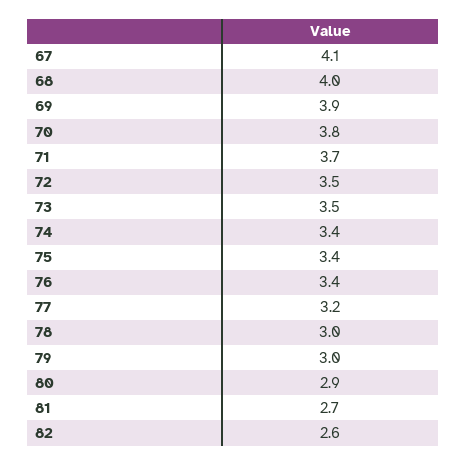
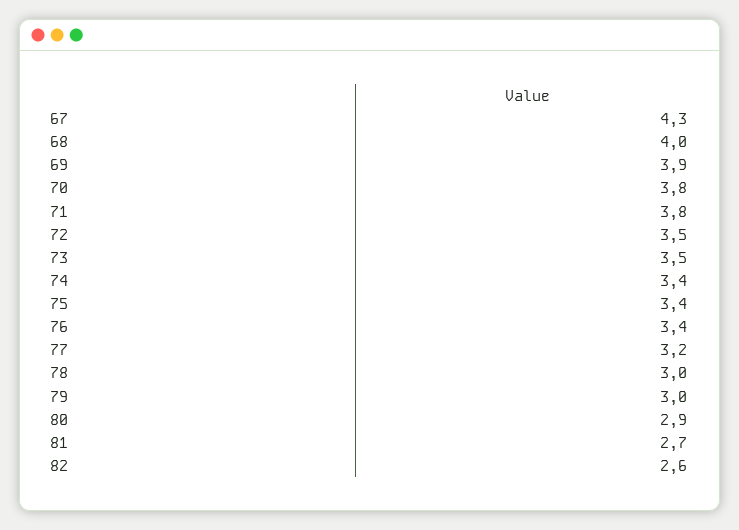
67: 4.1 -> 4.3
71: 3.7 -> 3.8

